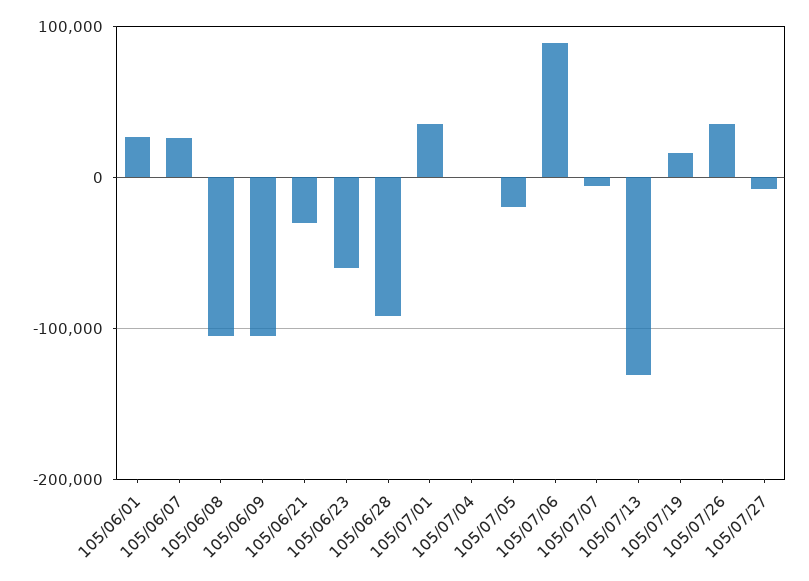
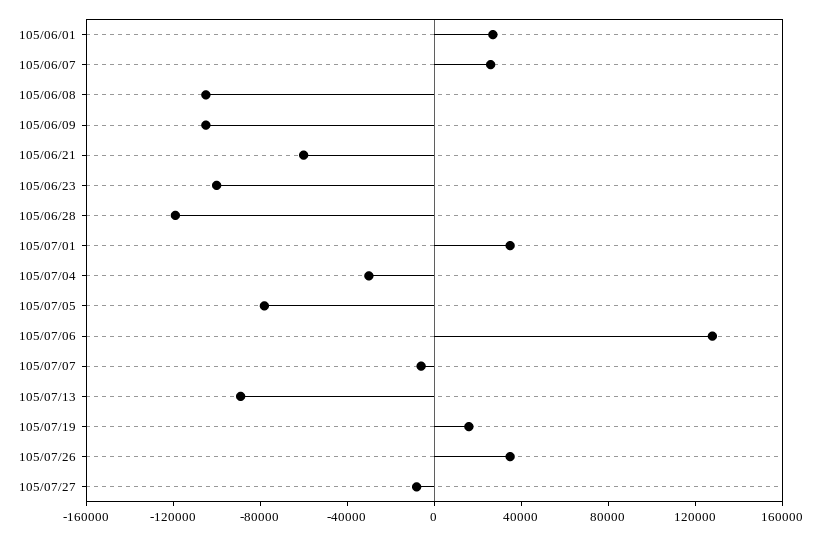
105/06/21: -30000 -> -60000
105/06/23: -60000 -> -100000
105/06/28: -90000 -> -120000
105/07/04: 0 -> -30000
105/07/05: -20000 -> -80000
105/07/06: 90000 -> 130000
105/07/13: -130000 -> -90000

